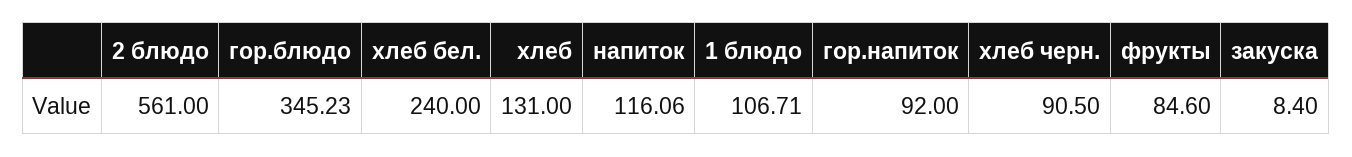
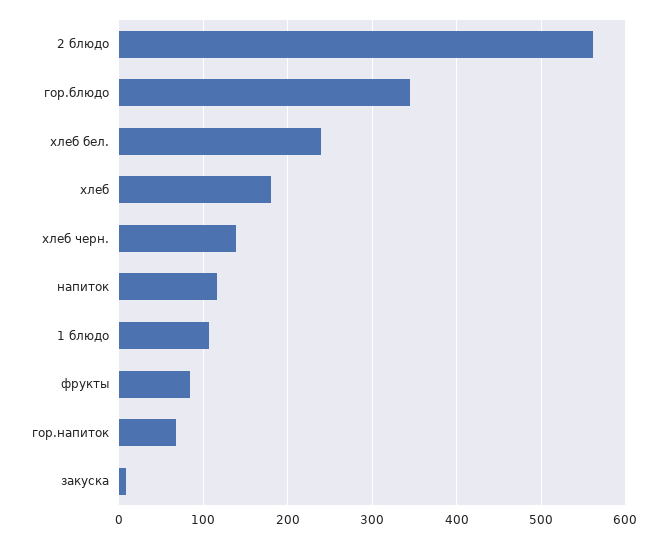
хлеб: 131 -> 180
гор.напиток: 92 -> 70
хлеб черн.: 90.5 -> 140

